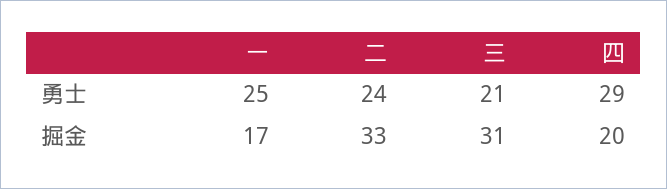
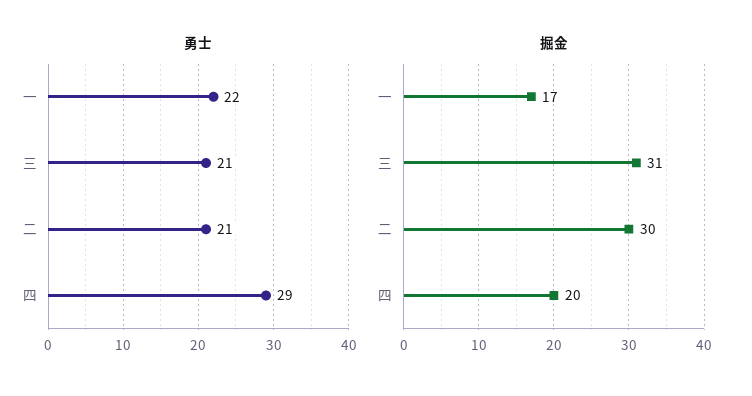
勇士, 一: 25 -> 22
勇士, 二: 24 -> 21
掘金, 二: 33 -> 30

